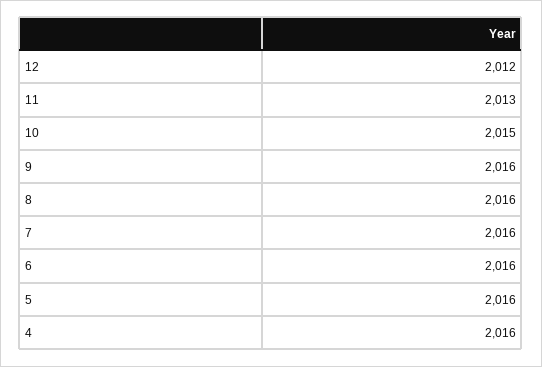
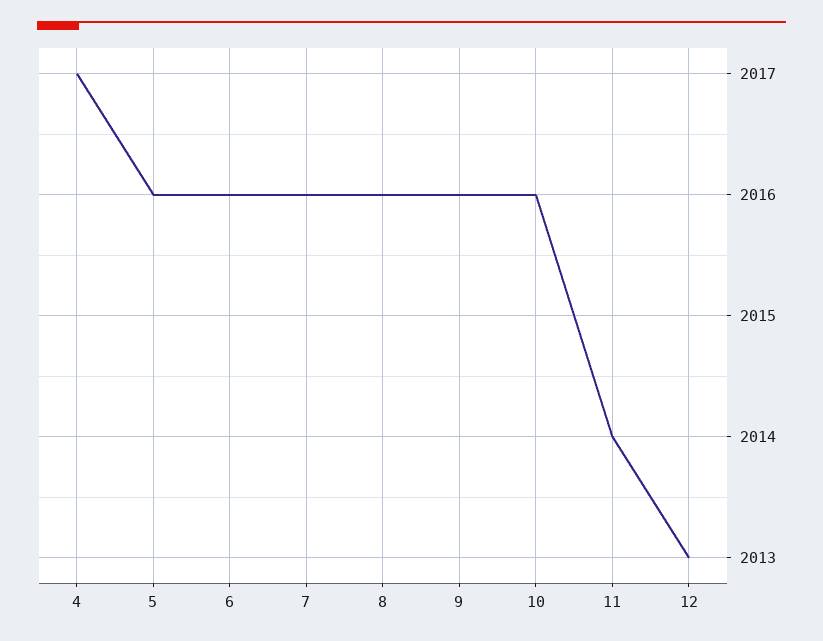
12: 2012 -> 2013
11: 2013 -> 2014
10: 2015 -> 2016
4: 2016 -> 2017

